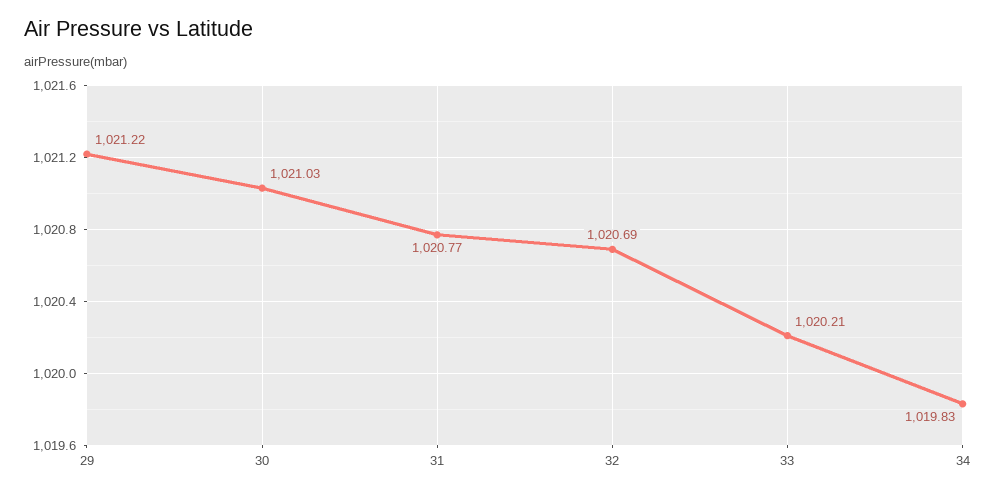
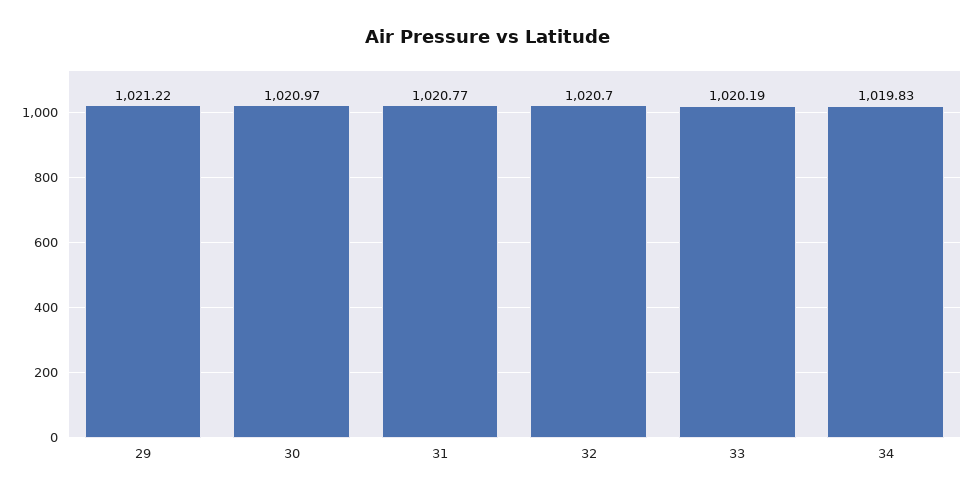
30: 1021.03 -> 1020.97
32: 1020.69 -> 1020.7
33: 1020.21 -> 1020.19

